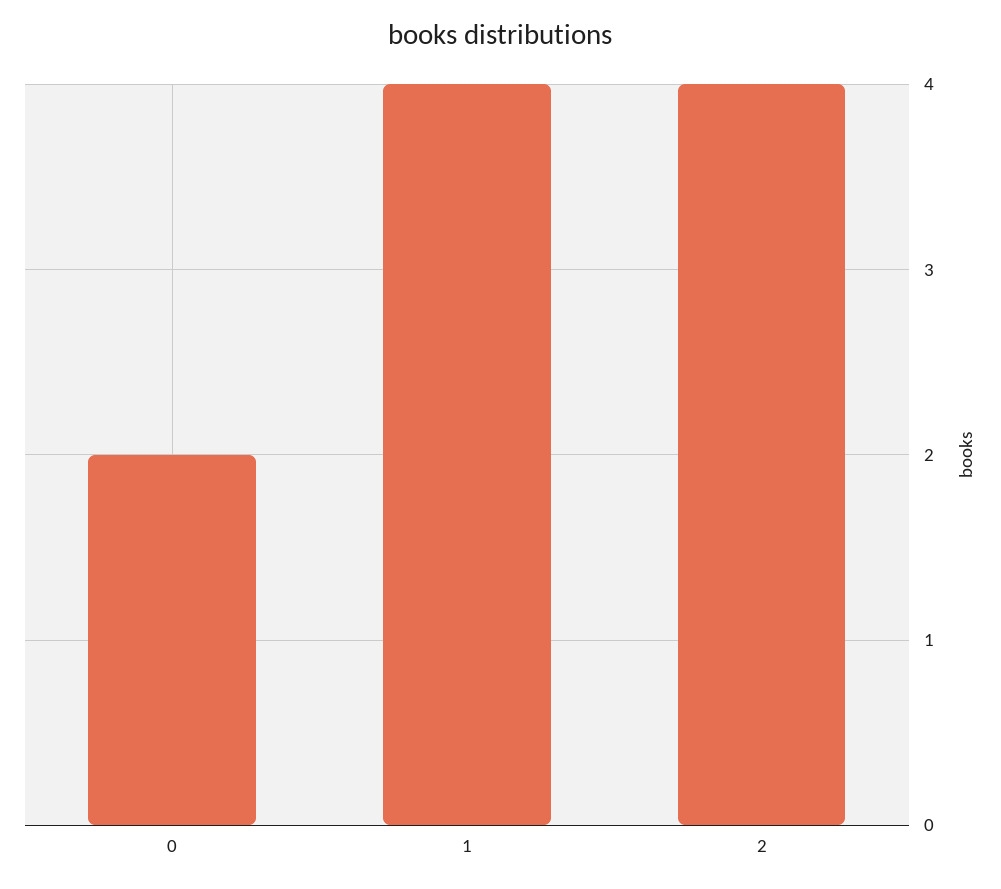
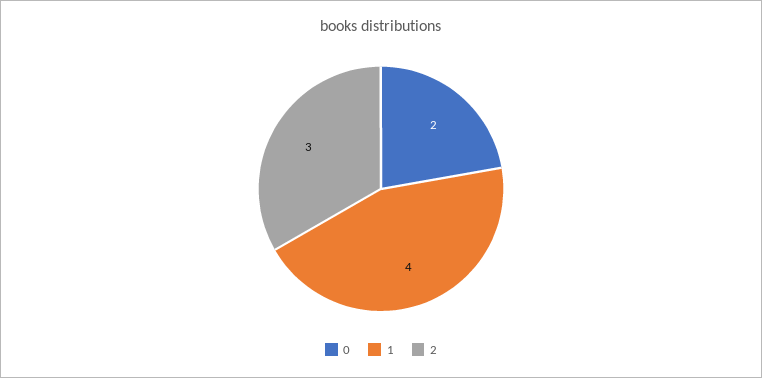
2: 4 -> 3

